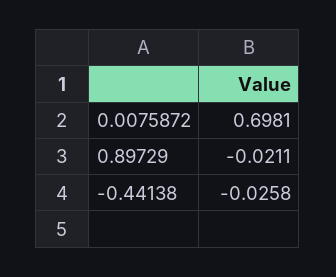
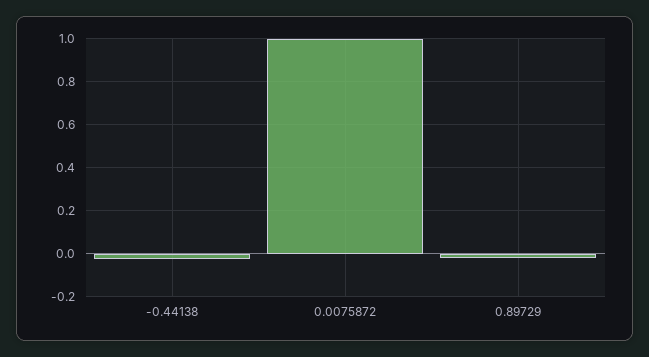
0.0075872: 0.6981 -> 1

